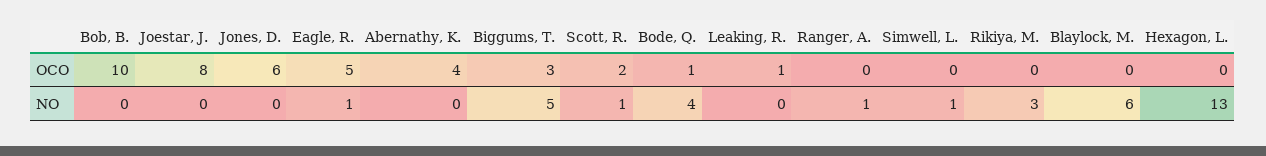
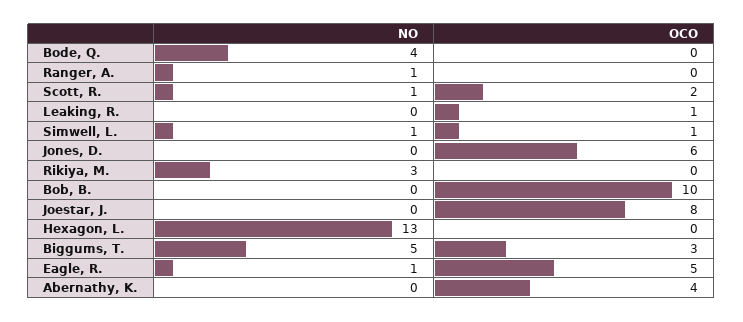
Bode, Q., OCO: 1 -> 0
Simwell, L., OCO: 0 -> 1
Blaylock, M., OCO: 0 -> none
Blaylock, M., NO: 6 -> none

